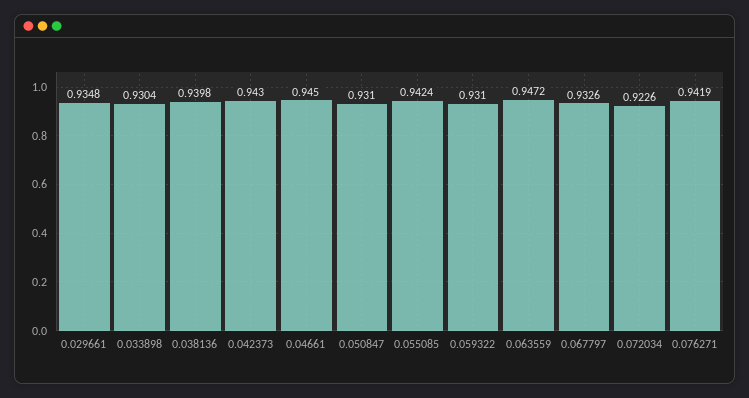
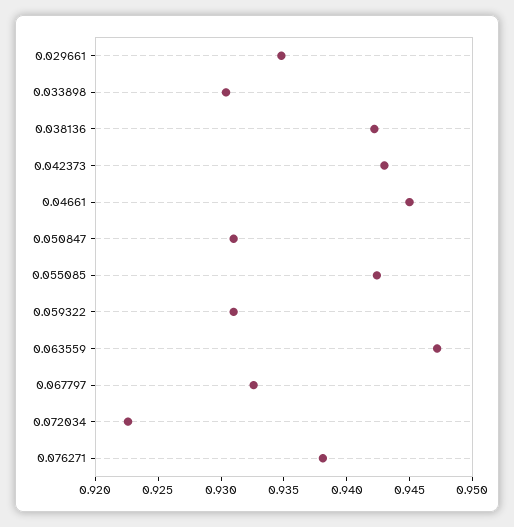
0.038136: 0.9398 -> 0.942
0.076271: 0.9419 -> 0.938

